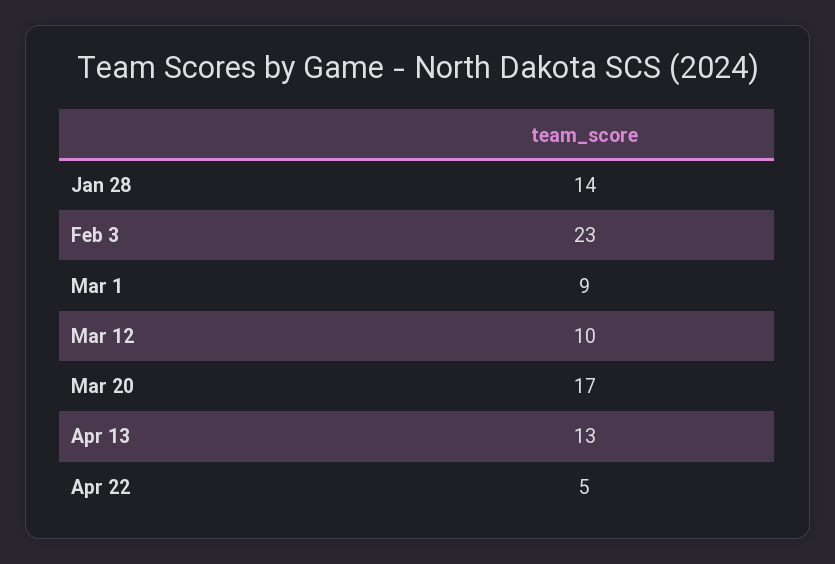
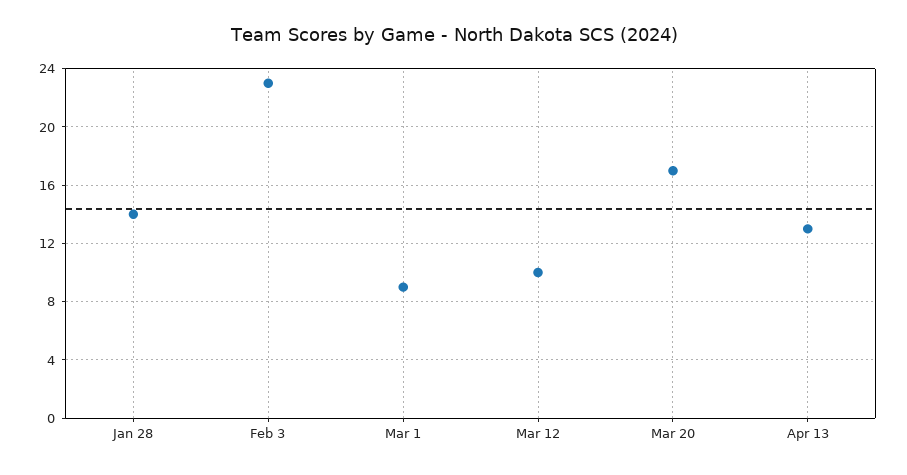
Apr 22: 5 -> none

